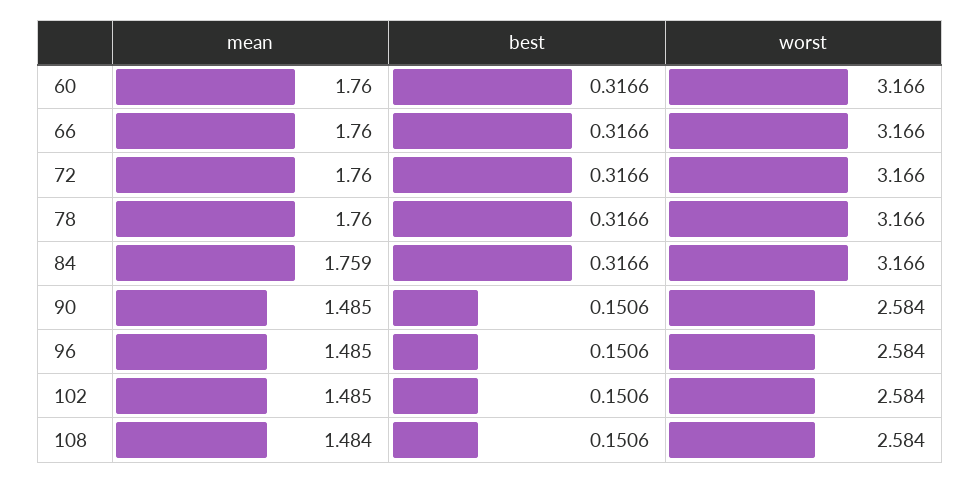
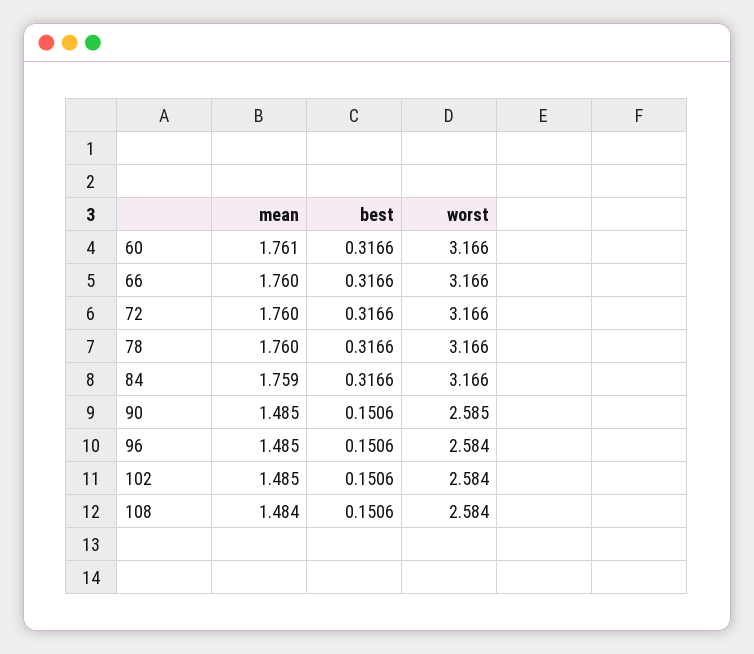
mean, 60: 1.76 -> 1.761
worst, 90: 2.584 -> 2.585

